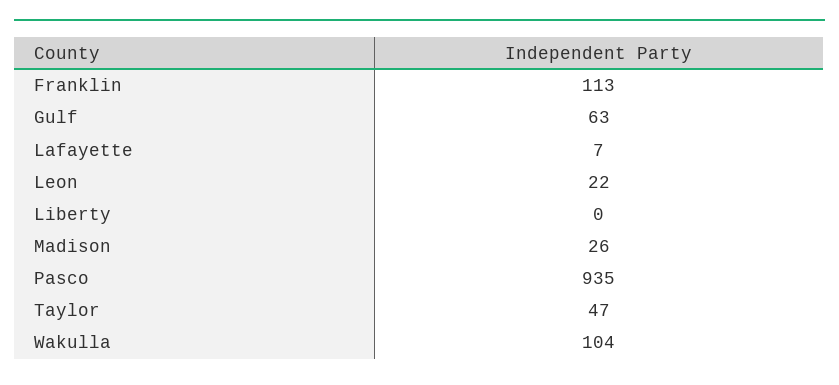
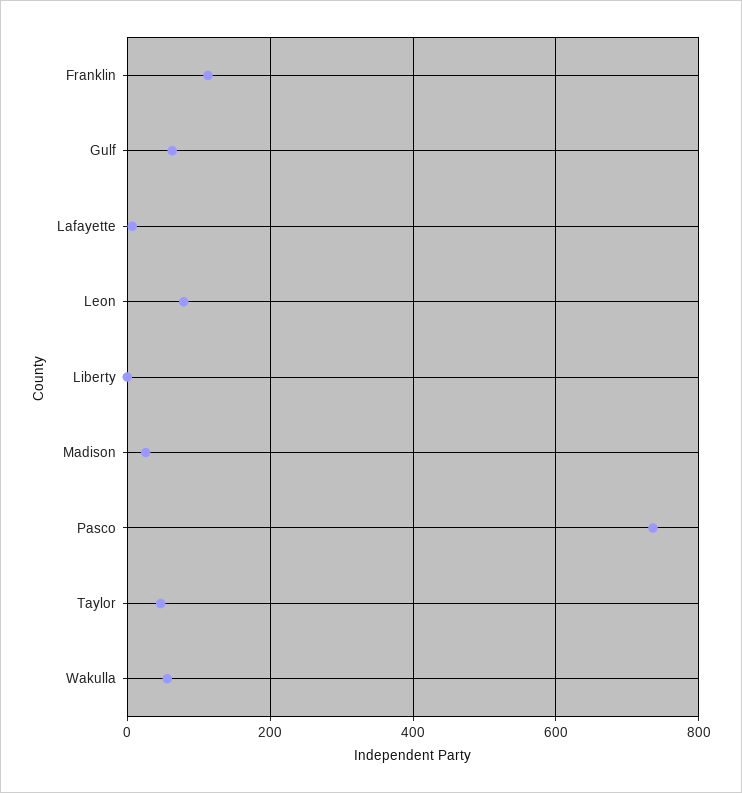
Leon: 22 -> 80
Pasco: 935 -> 740
Wakulla: 104 -> 60

